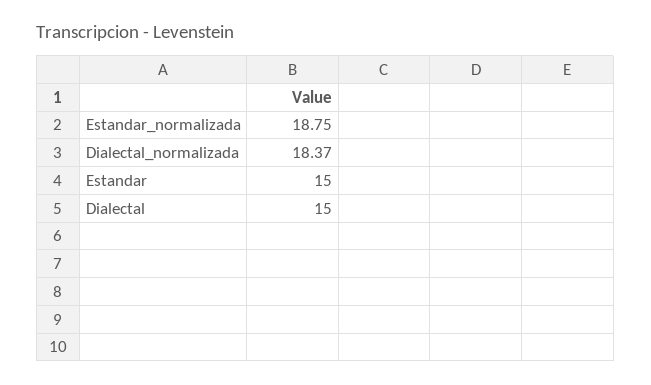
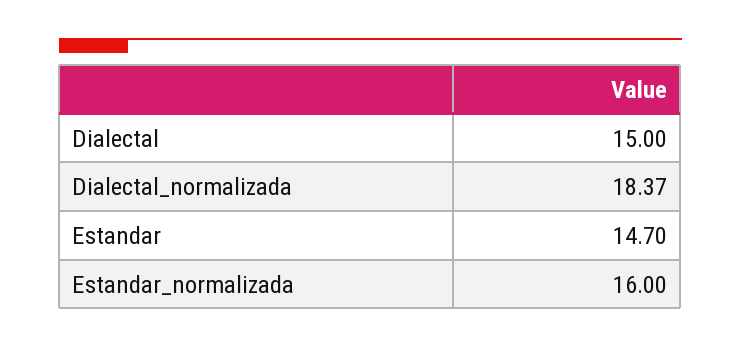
Estandar_normalizada: 18.75 -> 16
Estandar: 15 -> 14.7

